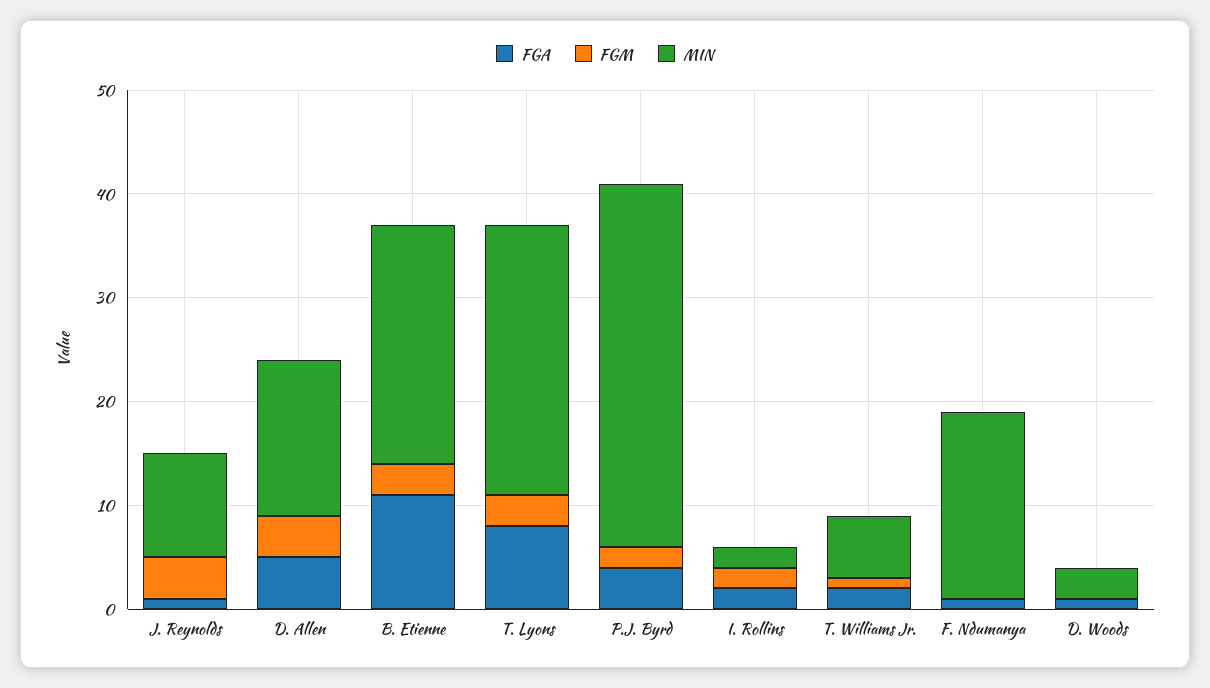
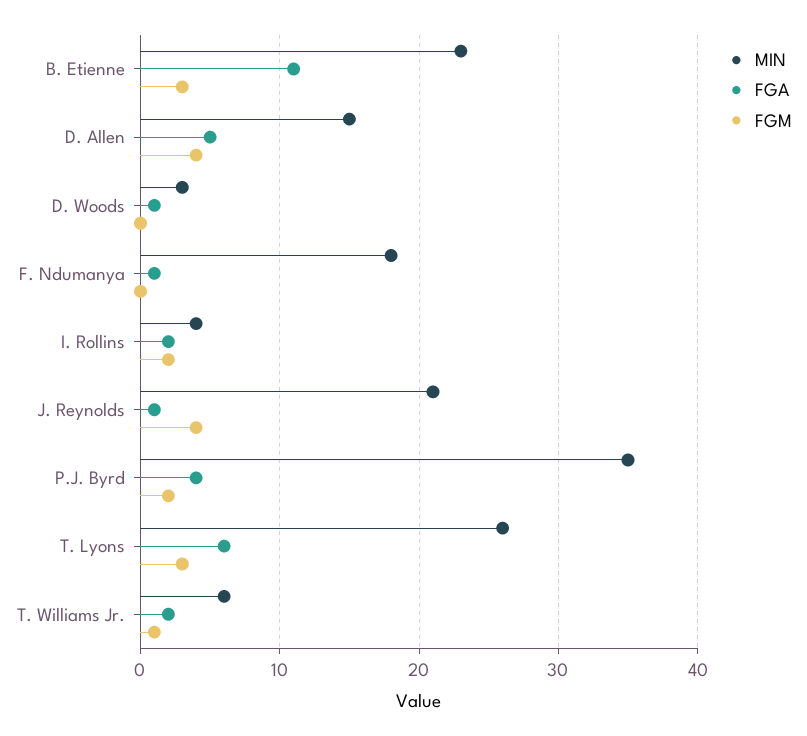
MIN, J. Reynolds: 10 -> 21
FGA, T. Lyons: 8 -> 6
MIN, I. Rollins: 2 -> 4

